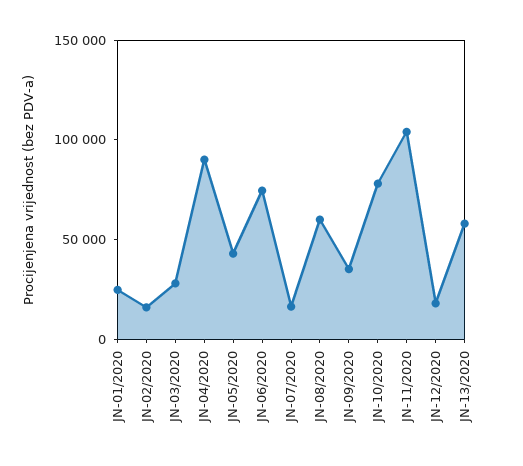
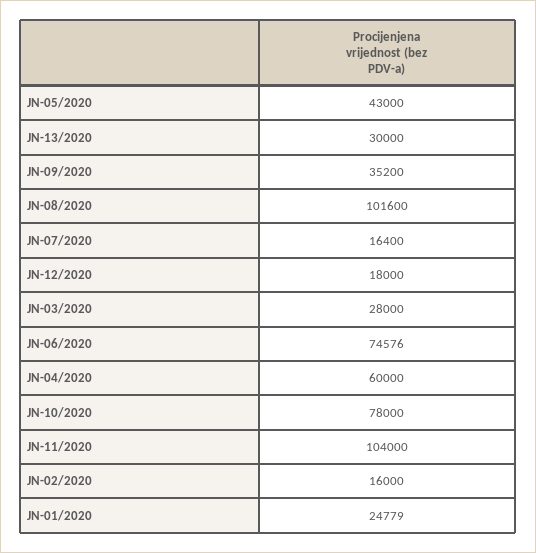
JN-04/2020: 90000 -> 60000
JN-08/2020: 60000 -> 101600
JN-13/2020: 60000 -> 30000

